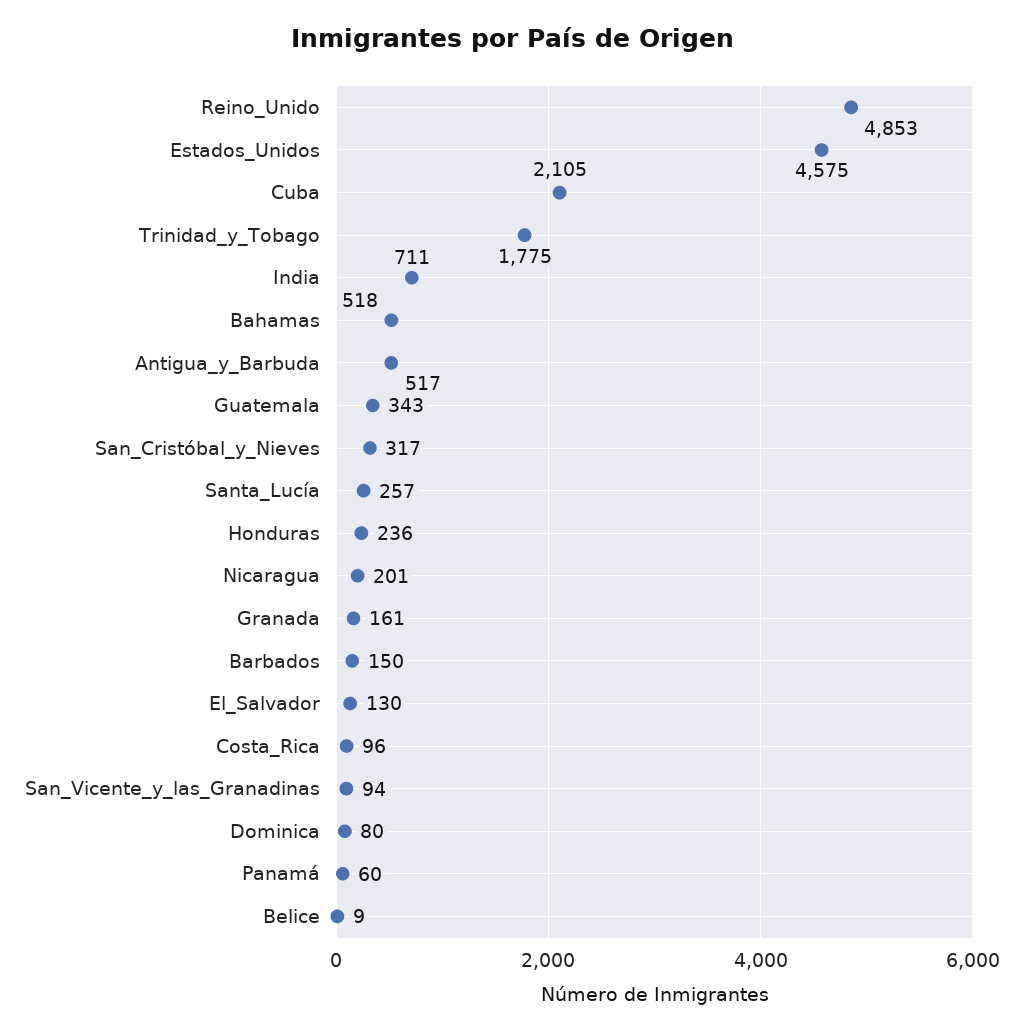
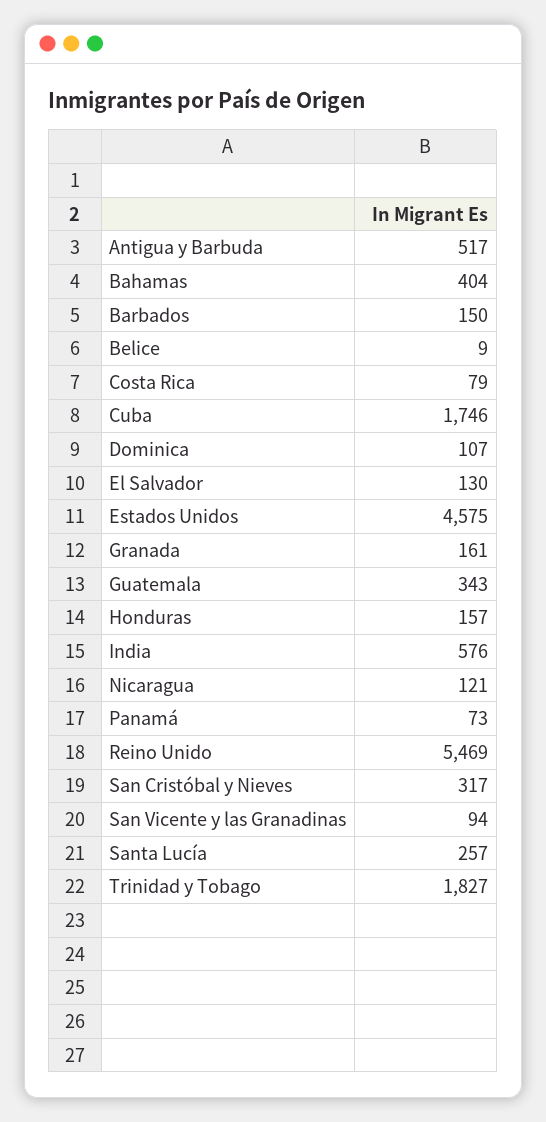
Reino_Unido: 4853 -> 5469
Cuba: 2105 -> 1746
Trinidad_y_Tobago: 1775 -> 1827
India: 711 -> 576
Bahamas: 518 -> 404
Honduras: 236 -> 157
Nicaragua: 201 -> 121
Costa_Rica: 96 -> 79
Dominica: 80 -> 107
Panamá: 60 -> 73

